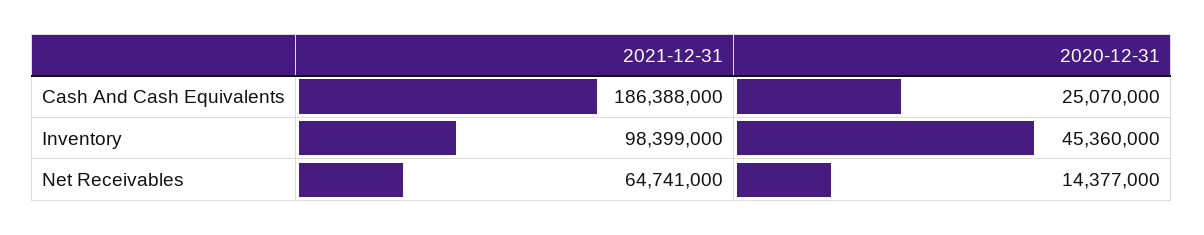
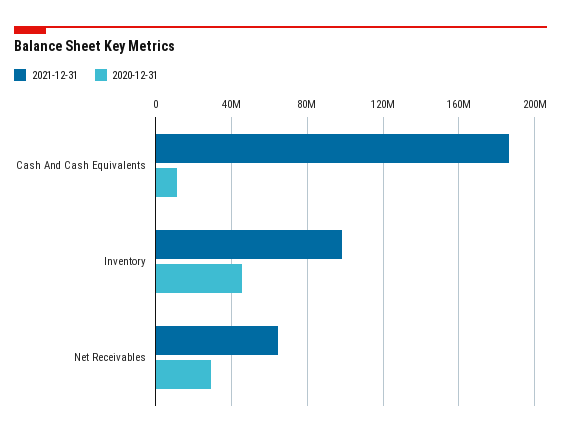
2020-12-31, Cash And Cash Equivalents: 25070000 -> 10000000
2020-12-31, Net Receivables: 14377000 -> 30000000

